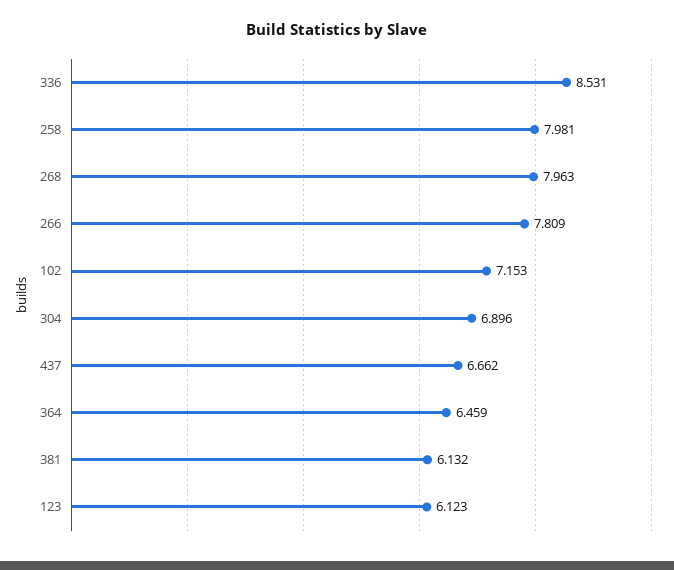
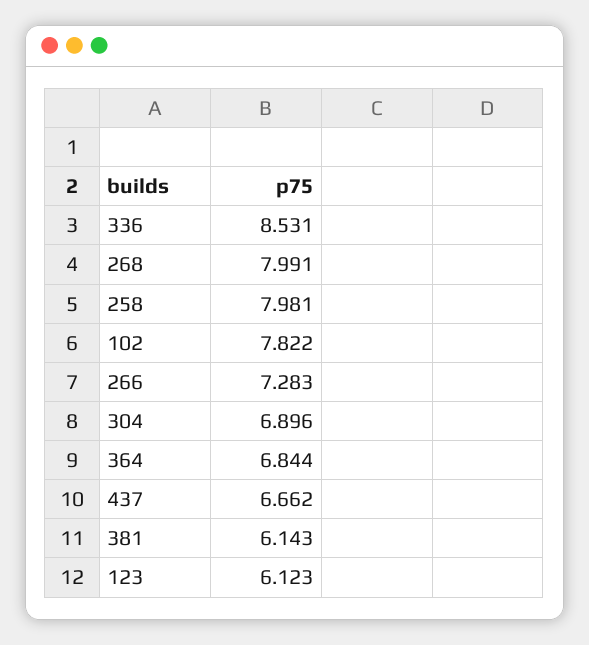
268: 7.963 -> 7.991
266: 7.809 -> 7.283
102: 7.153 -> 7.822
364: 6.459 -> 6.844
381: 6.132 -> 6.143

